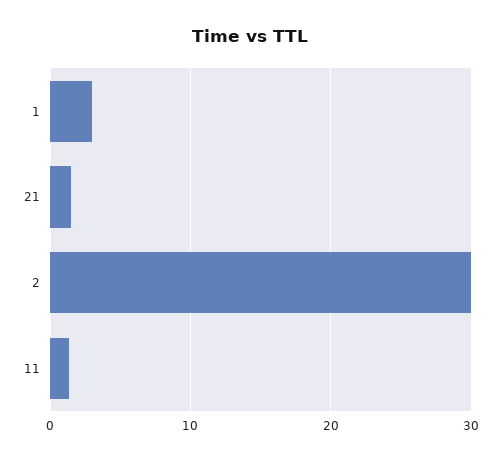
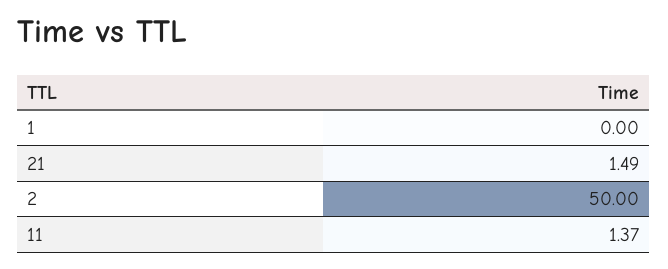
1: 3 -> 0
2: 30 -> 50

